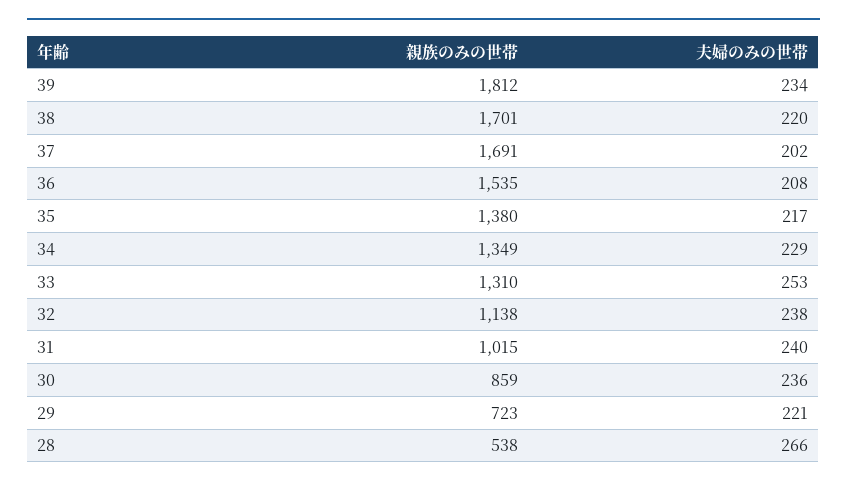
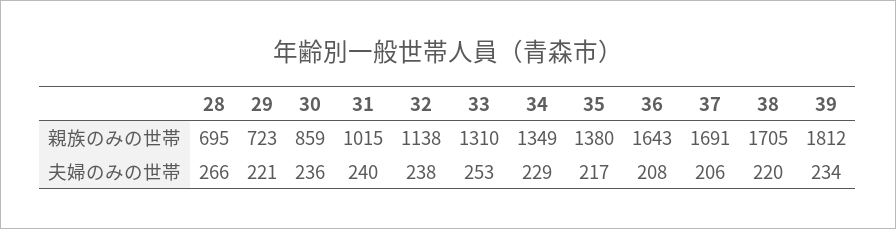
親族のみの世帯, 38: 1701 -> 1705
夫婦のみの世帯, 37: 202 -> 206
親族のみの世帯, 36: 1535 -> 1643
親族のみの世帯, 28: 538 -> 695

